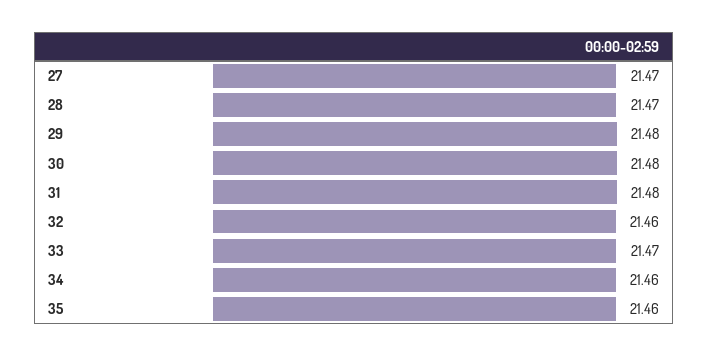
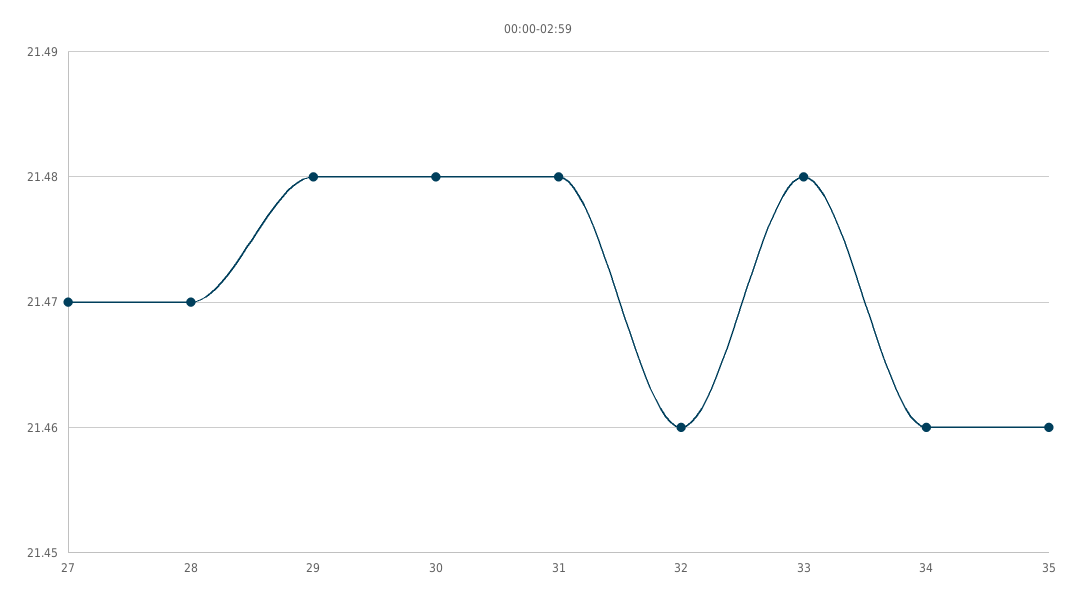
33: 21.47 -> 21.48

